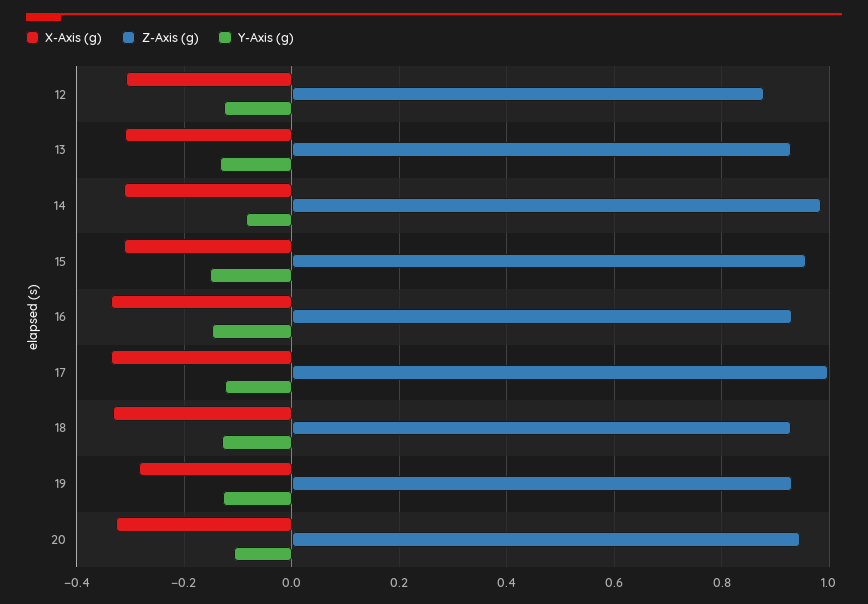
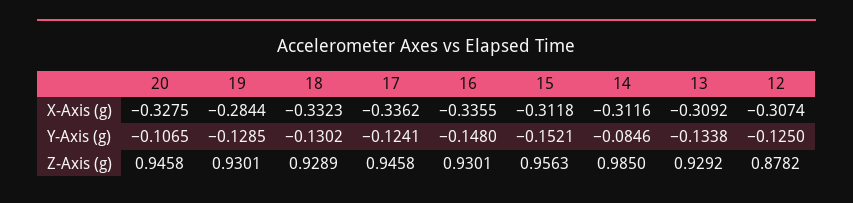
Z-Axis (g), 17: 1 -> 0.9458

